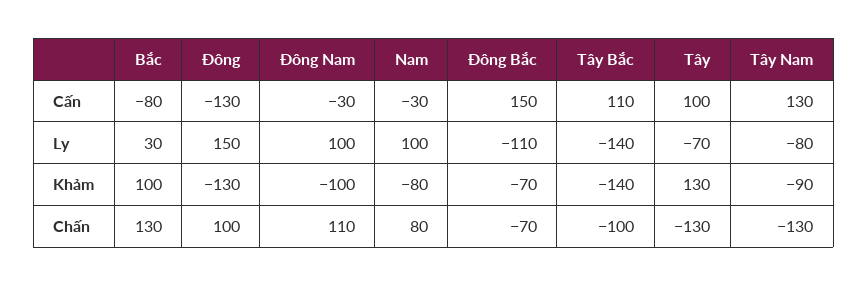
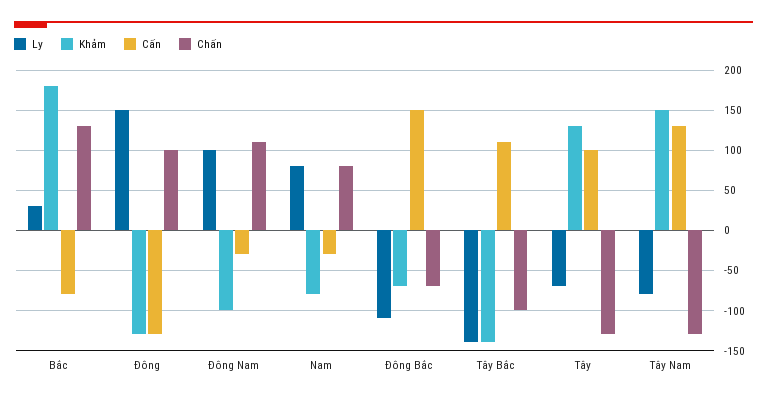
Ly, Nam: 100 -> 80
Khảm, Bắc: 100 -> 180
Khảm, Tây Nam: -90 -> 150

